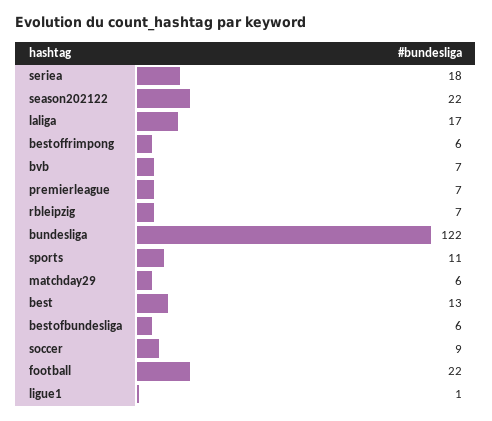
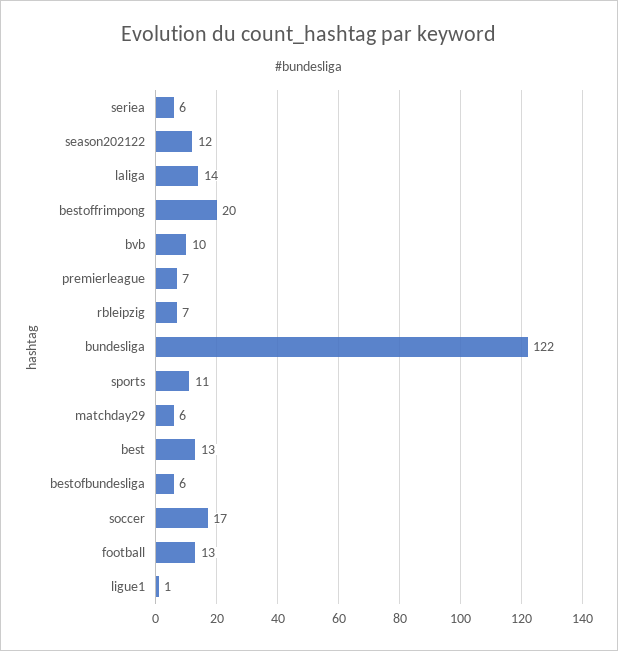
seriea: 18 -> 6
season202122: 22 -> 12
laliga: 17 -> 14
bestoffrimpong: 6 -> 20
bvb: 7 -> 10
soccer: 9 -> 17
football: 22 -> 13

